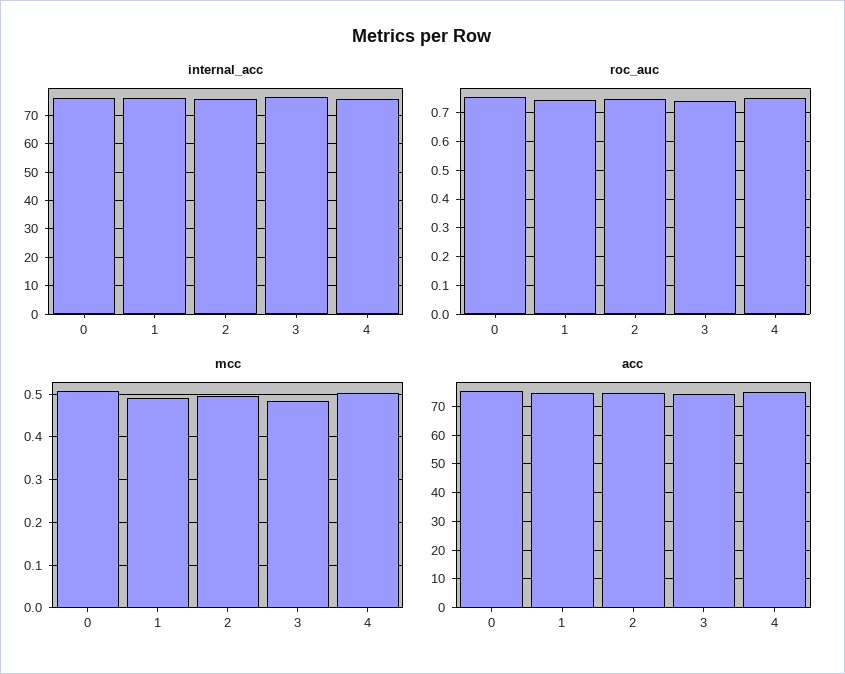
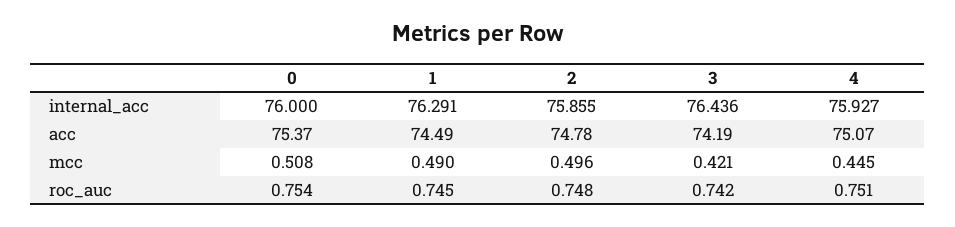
mcc, 3: 0.48 -> 0.421
mcc, 4: 0.5 -> 0.445

